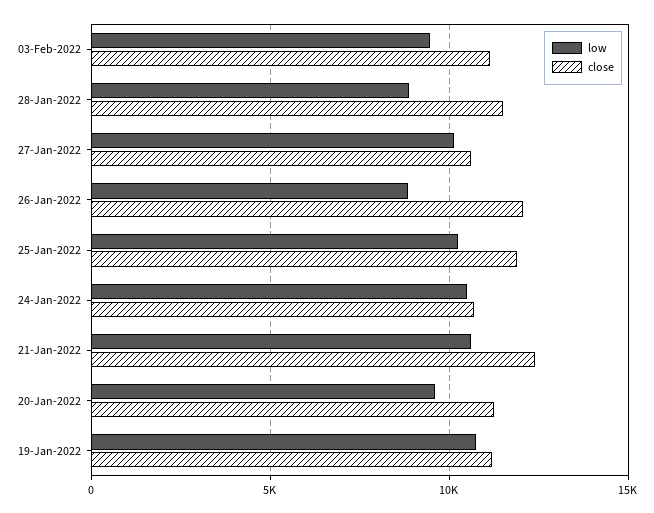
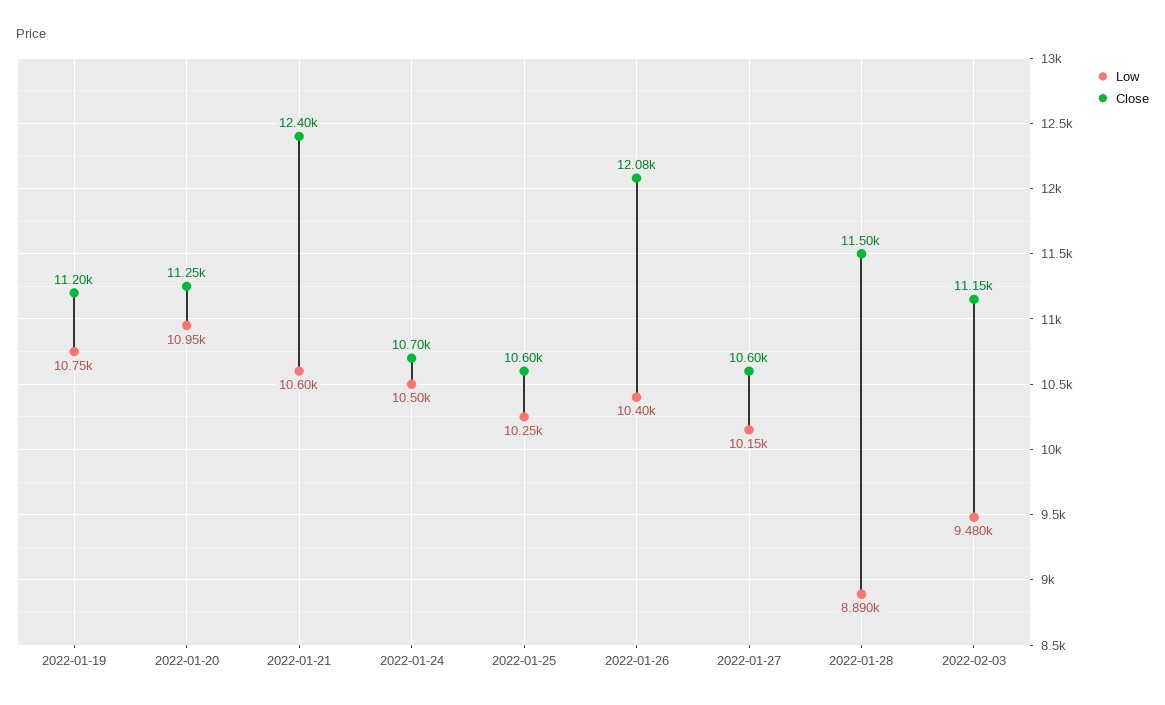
low, 26-Jan-2022: 9000 -> 10400
close, 25-Jan-2022: 12000 -> 10600
low, 20-Jan-2022: 9500 -> 10950

